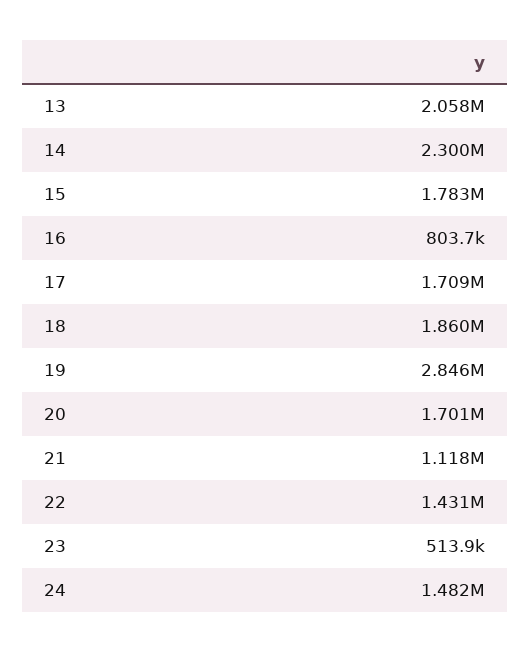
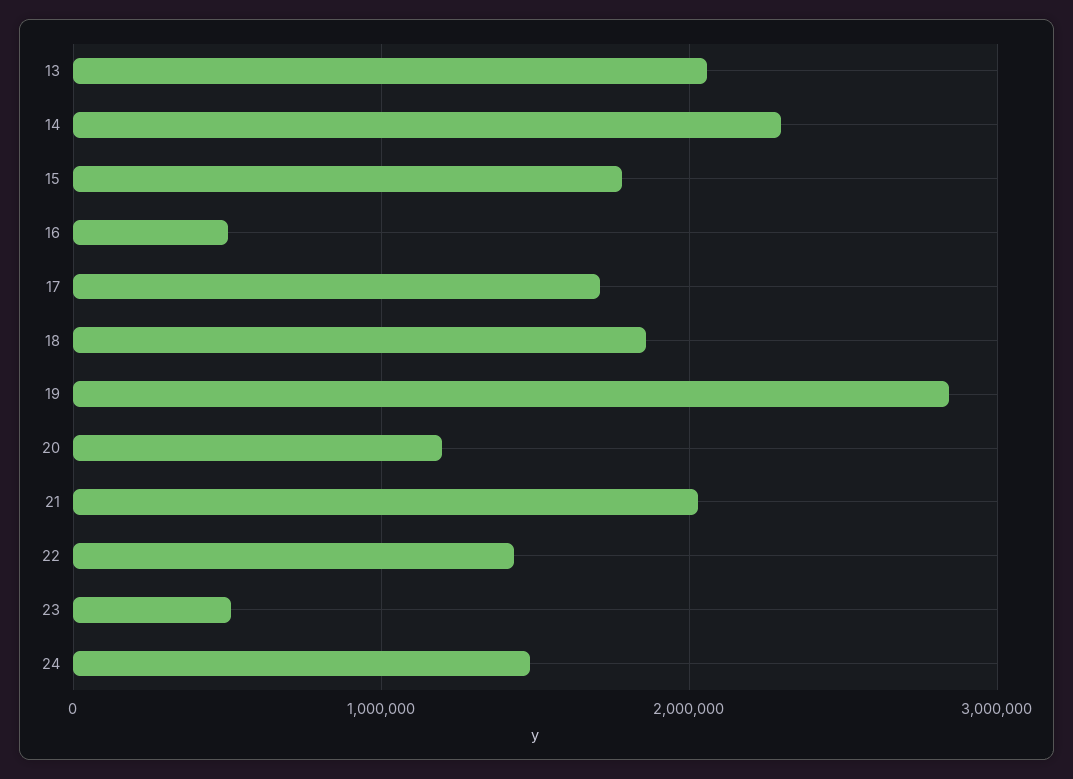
16: 803700 -> 500000
20: 1701000 -> 1200000
21: 1118000 -> 2000000

